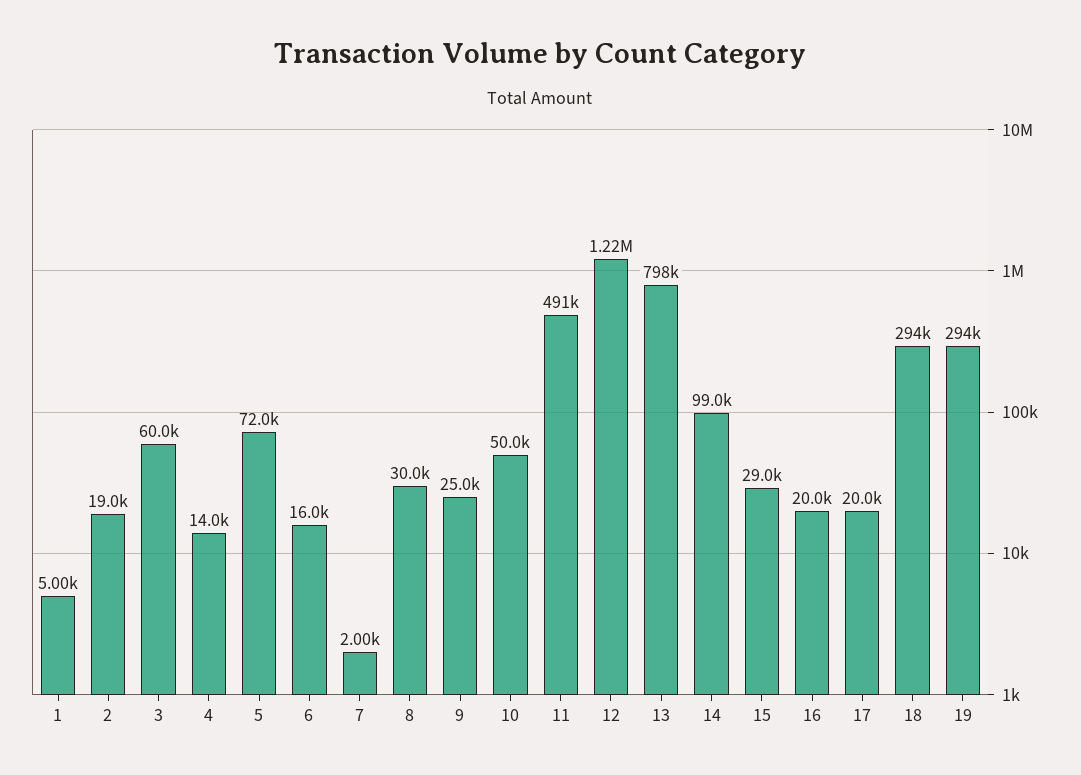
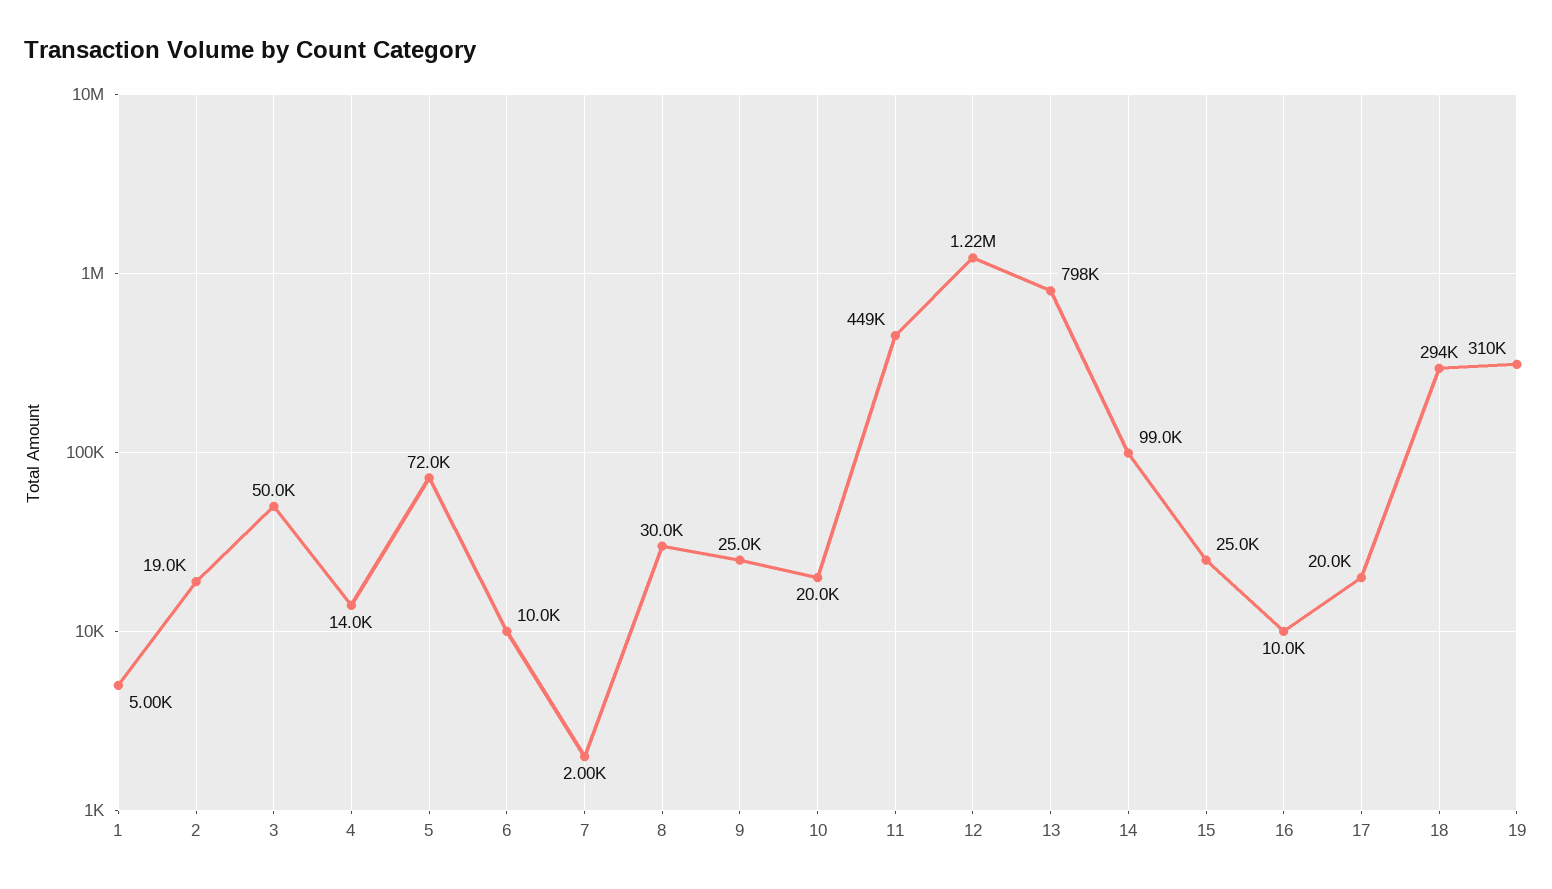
3: 60000 -> 50000
6: 16000 -> 10000
10: 50000 -> 20000
11: 491000 -> 449000
15: 29000 -> 25000
16: 20000 -> 10000
19: 294000 -> 310000

